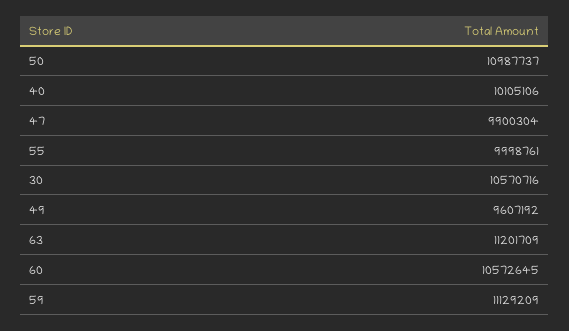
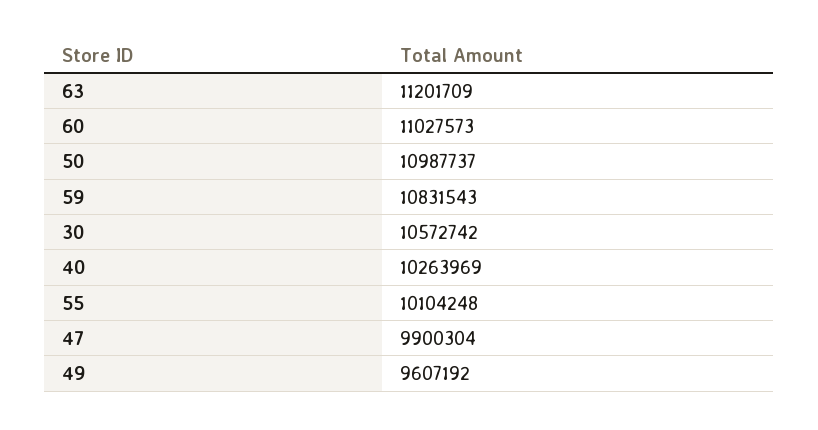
40: 10105106 -> 10263969
55: 9998761 -> 10104248
30: 10570716 -> 10572742
60: 10572645 -> 11027573
59: 11129209 -> 10831543

